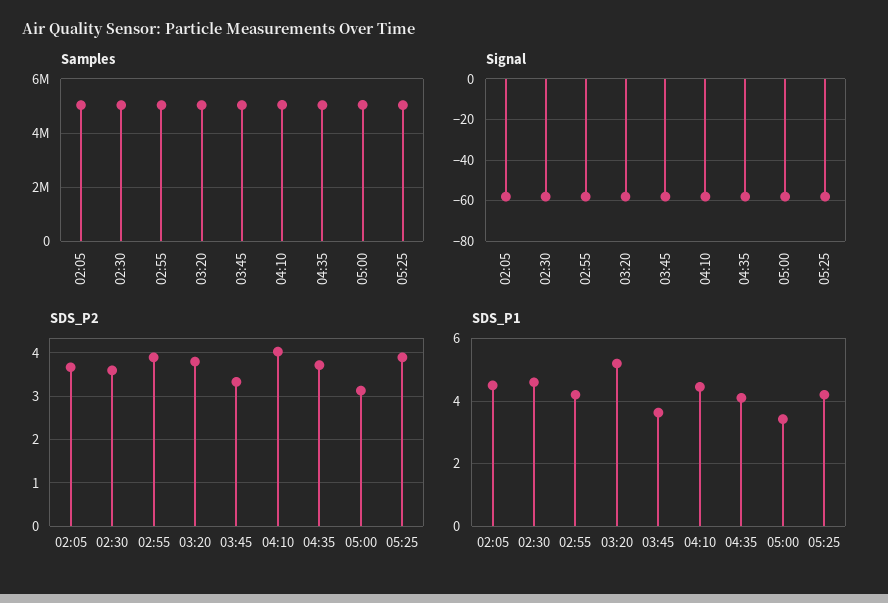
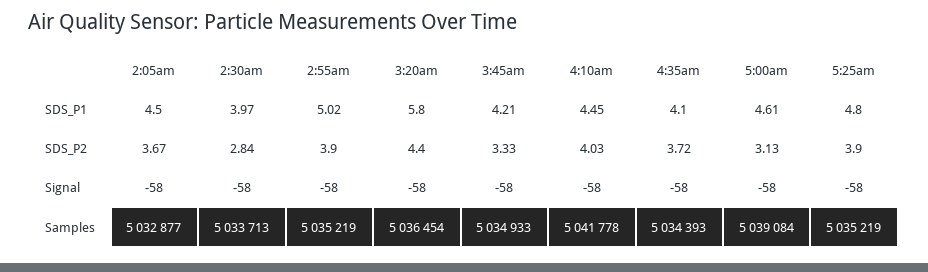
SDS_P2, 02:30: 3.6 -> 2.84
SDS_P2, 03:20: 3.8 -> 4.4
SDS_P1, 02:30: 4.6 -> 3.97
SDS_P1, 02:55: 4.2 -> 5.02
SDS_P1, 03:20: 5.2 -> 5.8
SDS_P1, 03:45: 3.6 -> 4.21
SDS_P1, 05:00: 3.4 -> 4.61
SDS_P1, 05:25: 4.2 -> 4.8

